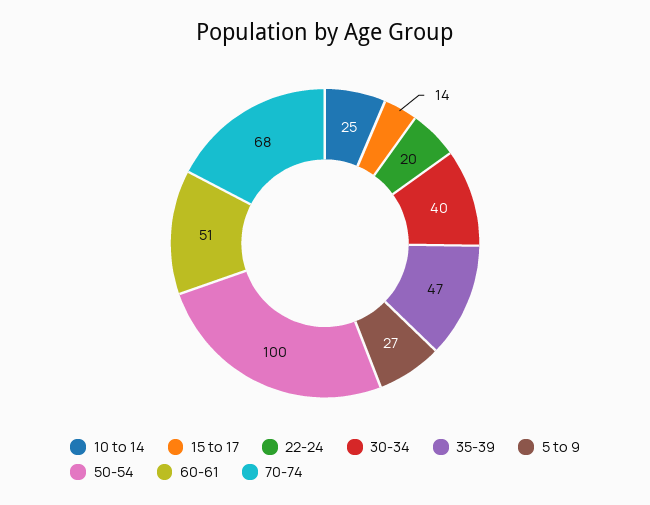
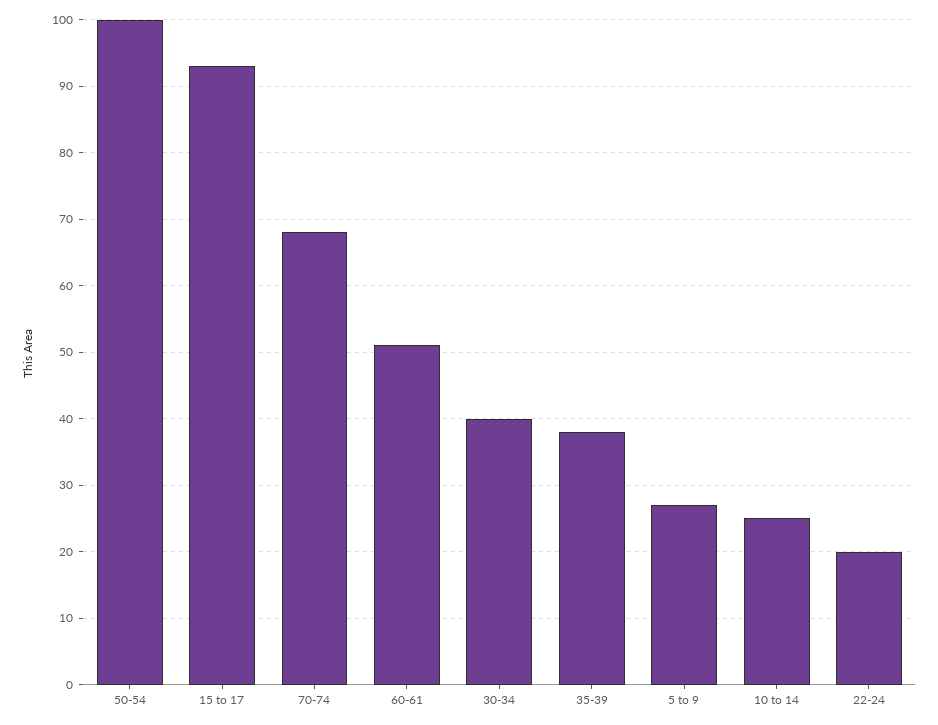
15 to 17: 14 -> 93
35-39: 47 -> 38

